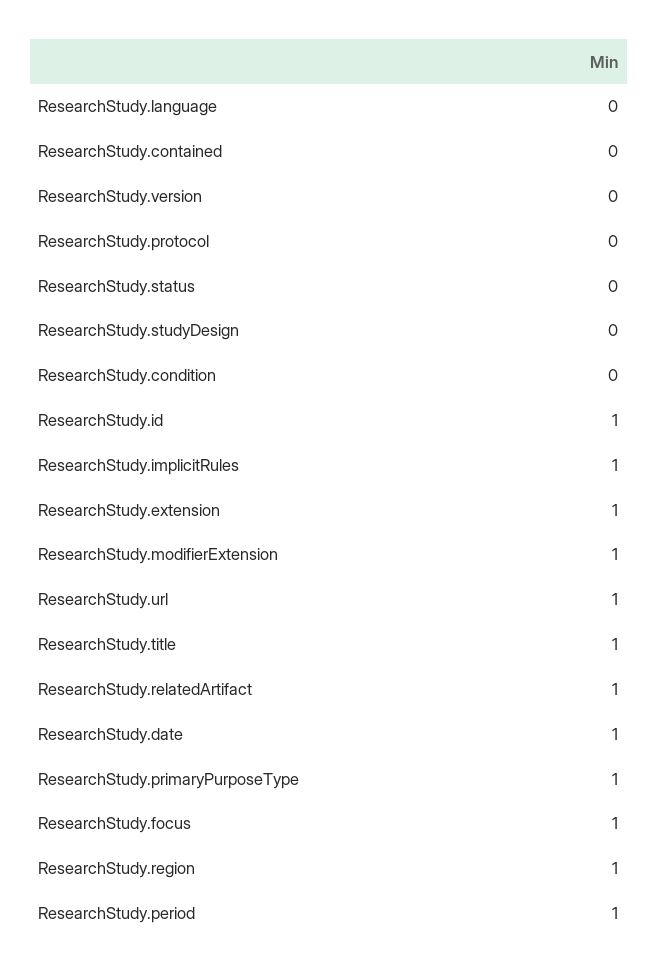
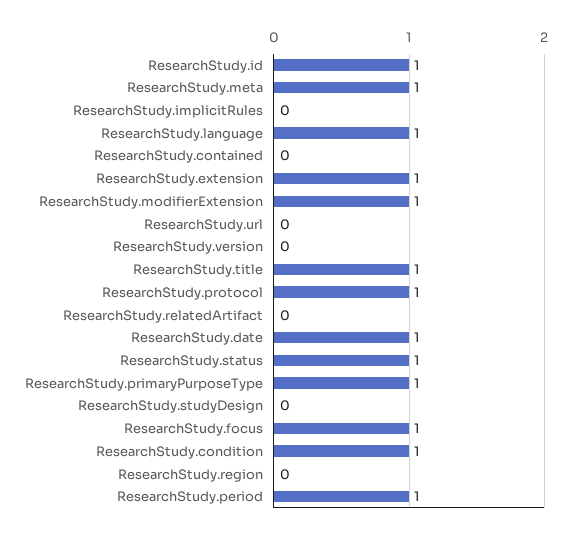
ResearchStudy.language: 0 -> 1
ResearchStudy.protocol: 0 -> 1
ResearchStudy.status: 0 -> 1
ResearchStudy.condition: 0 -> 1
ResearchStudy.implicitRules: 1 -> 0
ResearchStudy.url: 1 -> 0
ResearchStudy.relatedArtifact: 1 -> 0
ResearchStudy.region: 1 -> 0
ResearchStudy.meta: none -> 1

